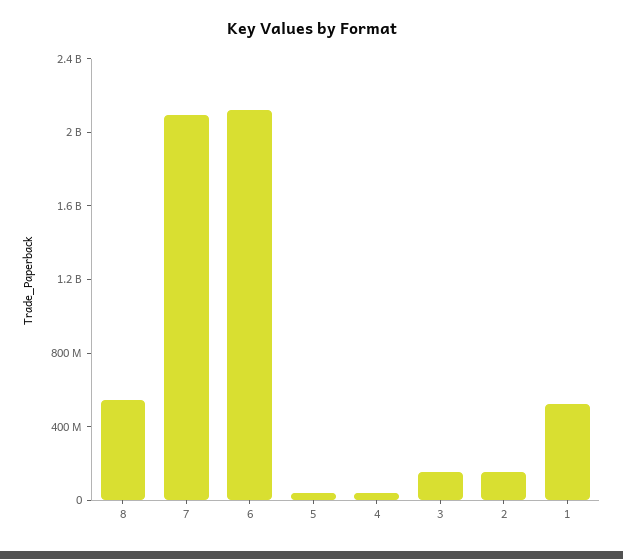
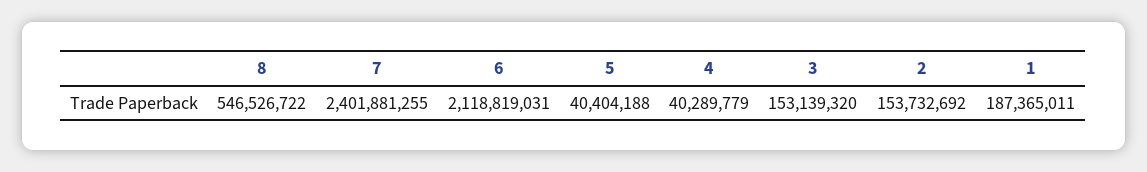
7: 2100000000 -> 2401881255
1: 500000000 -> 187365011

